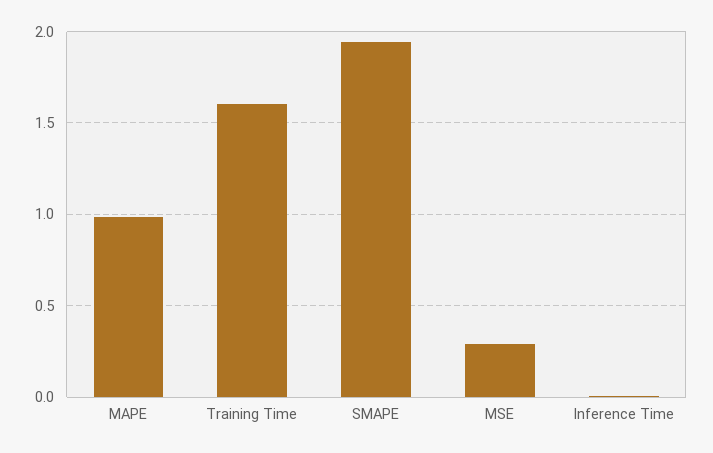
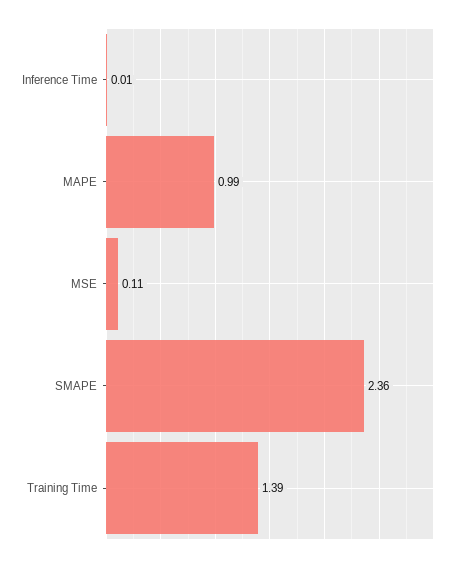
Training Time: 1.6 -> 1.39
SMAPE: 1.95 -> 2.36
MSE: 0.3 -> 0.11

